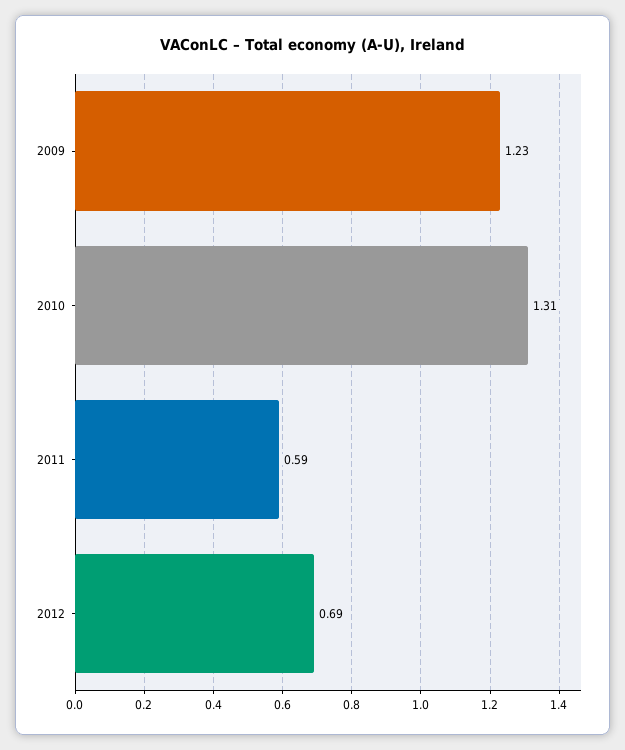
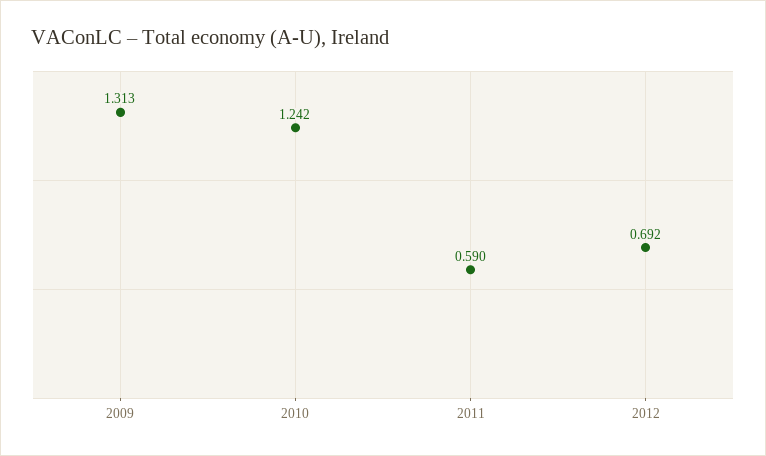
2009: 1.23 -> 1.313
2010: 1.31 -> 1.242

